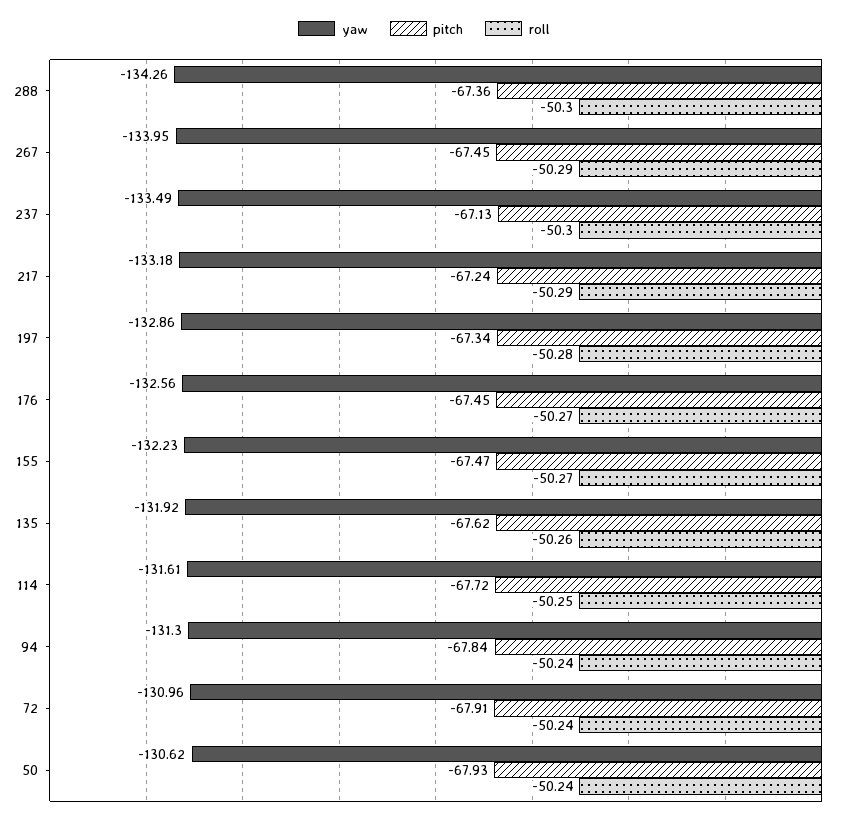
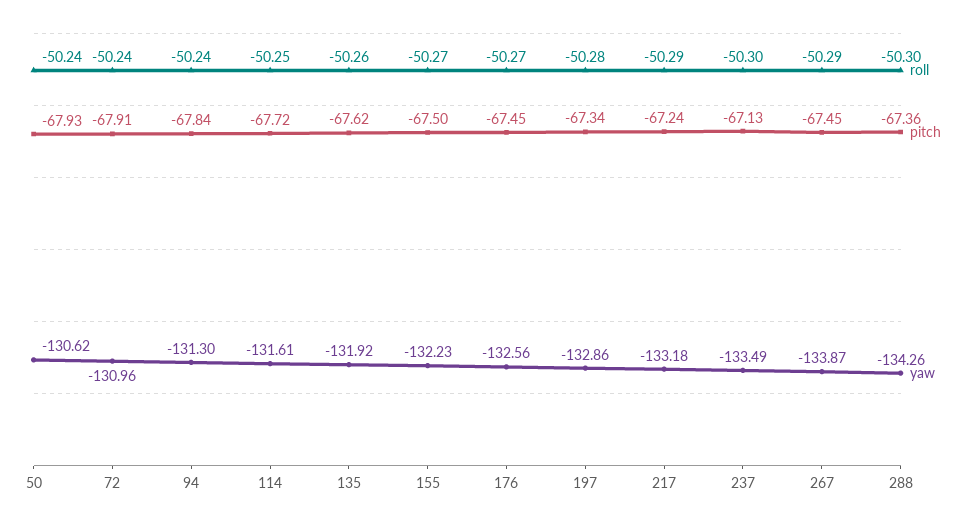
yaw, 267: -133.95 -> -133.87
pitch, 155: -67.47 -> -67.5

